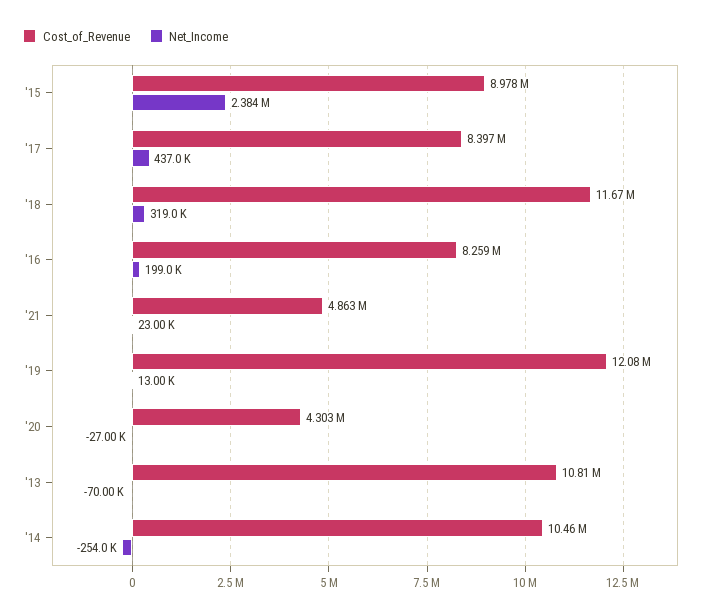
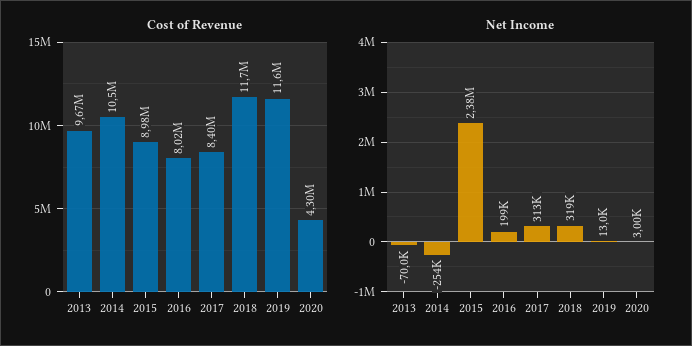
Net_Income, '17: 437000 -> 313000
Cost_of_Revenue, '16: 8259000 -> 8020000
Cost_of_Revenue, '21: 4863000 -> none
Net_Income, '21: 23000 -> none
Cost_of_Revenue, '19: 12080000 -> 11600000
Net_Income, '20: -27000 -> 3000
Cost_of_Revenue, '13: 10810000 -> 9670000

